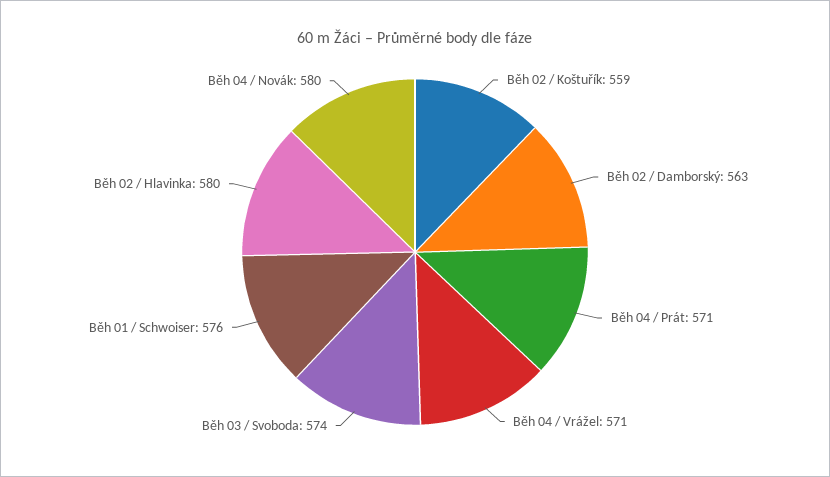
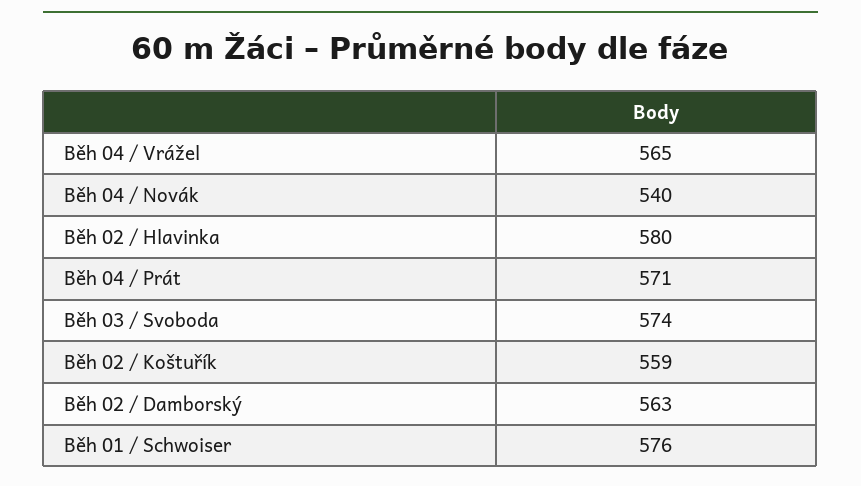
Běh 04 / Vrážel: 571 -> 565
Běh 04 / Novák: 580 -> 540

